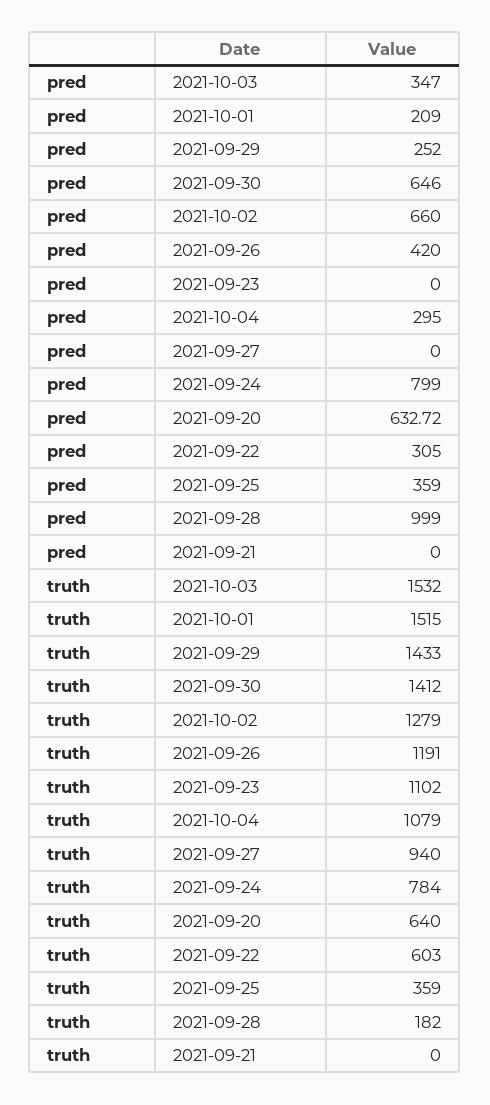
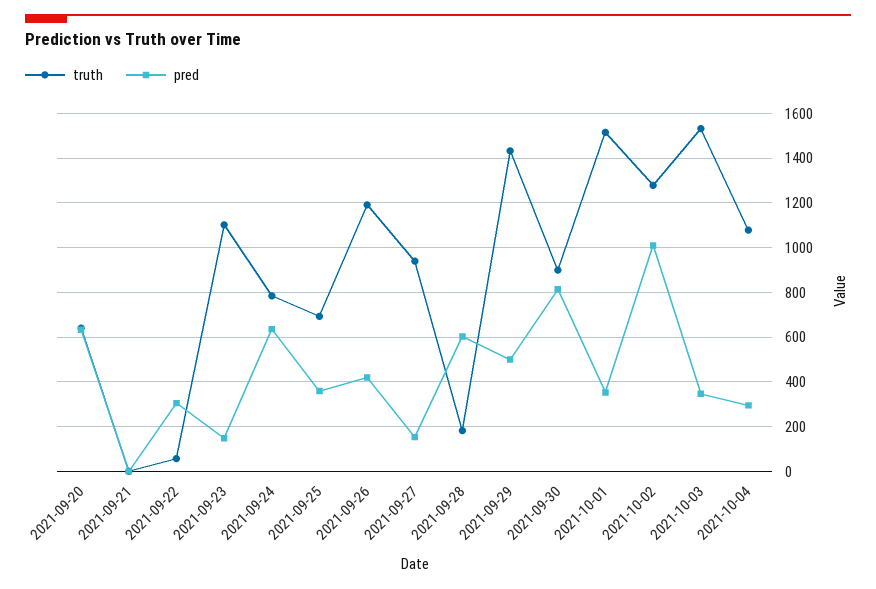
pred, 2021-10-01: 209 -> 350
pred, 2021-09-29: 252 -> 500
pred, 2021-09-30: 646 -> 800
pred, 2021-10-02: 660 -> 1000
pred, 2021-09-23: 0 -> 150
pred, 2021-09-27: 0 -> 150
pred, 2021-09-24: 799 -> 650
pred, 2021-09-28: 999 -> 600
truth, 2021-09-30: 1412 -> 900
truth, 2021-09-22: 603 -> 50
truth, 2021-09-25: 359 -> 700

